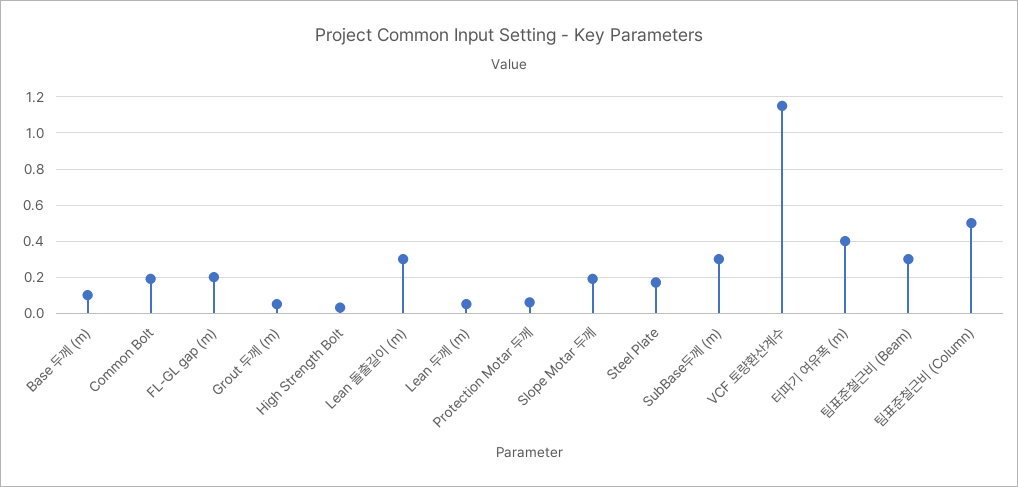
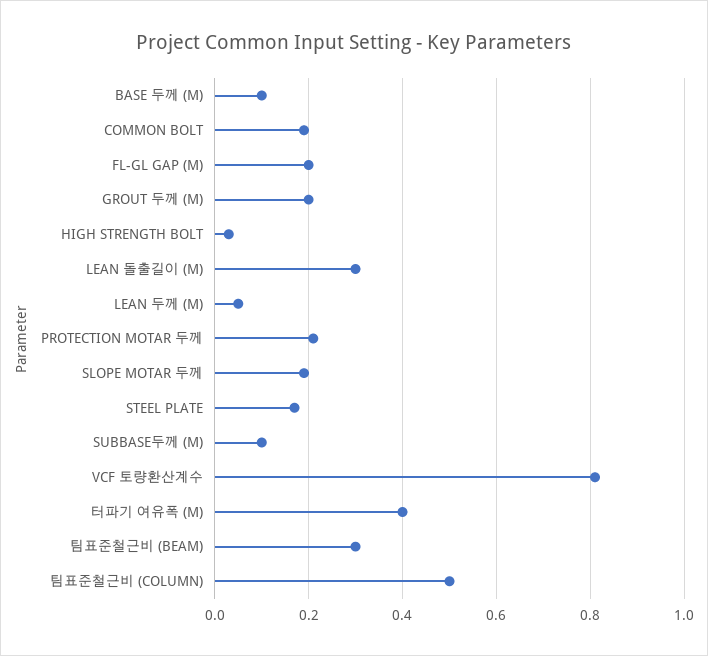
Grout 두께 (m): 0.05 -> 0.2
Protection Motar 두께: 0.05 -> 0.2
SubBase두께 (m): 0.3 -> 0.1
VCF 토량환산계수: 1.15 -> 0.8

